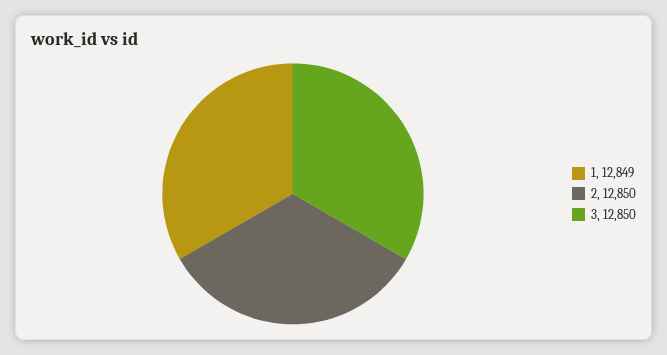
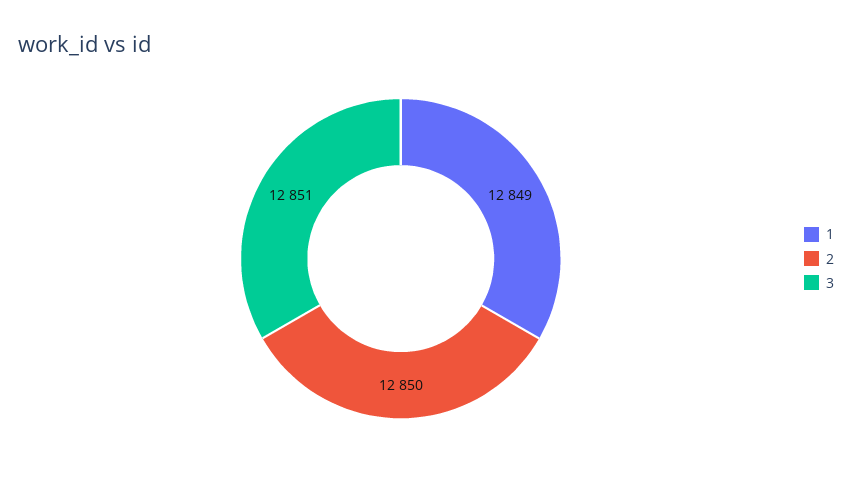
3: 12850 -> 12851

